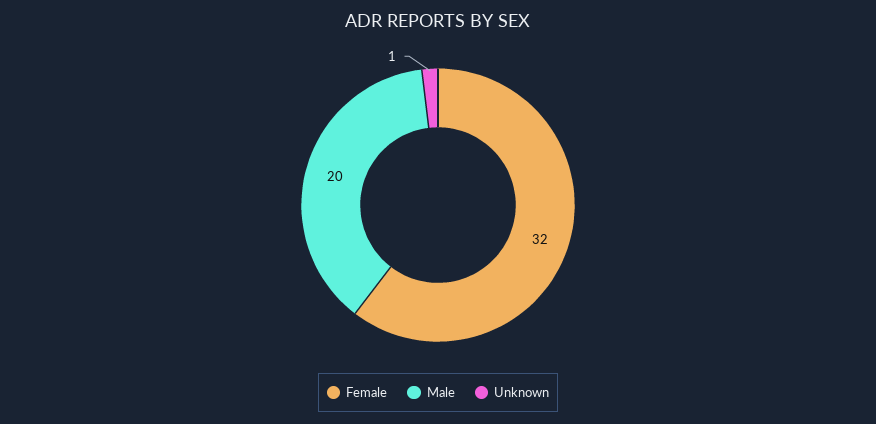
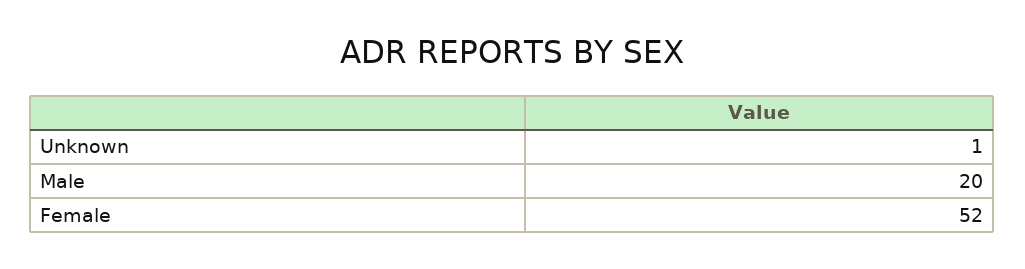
Female: 32 -> 52

